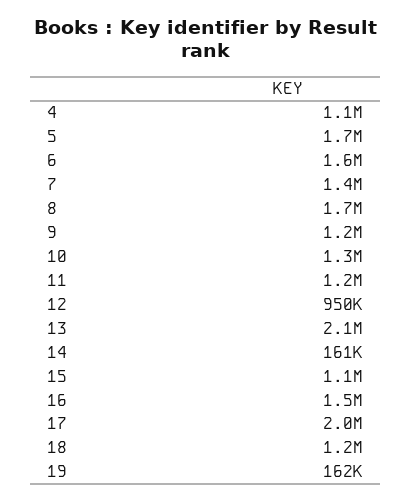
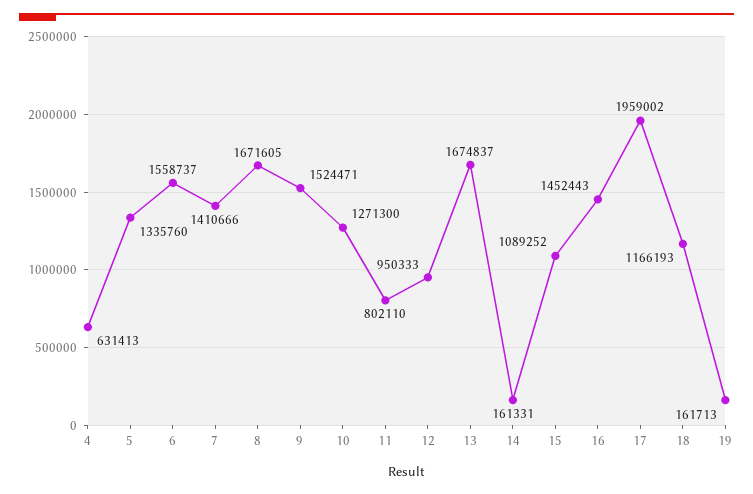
4: 1100000 -> 631413
5: 1700000 -> 1335760
9: 1200000 -> 1524471
11: 1200000 -> 802110
13: 2100000 -> 1674837

